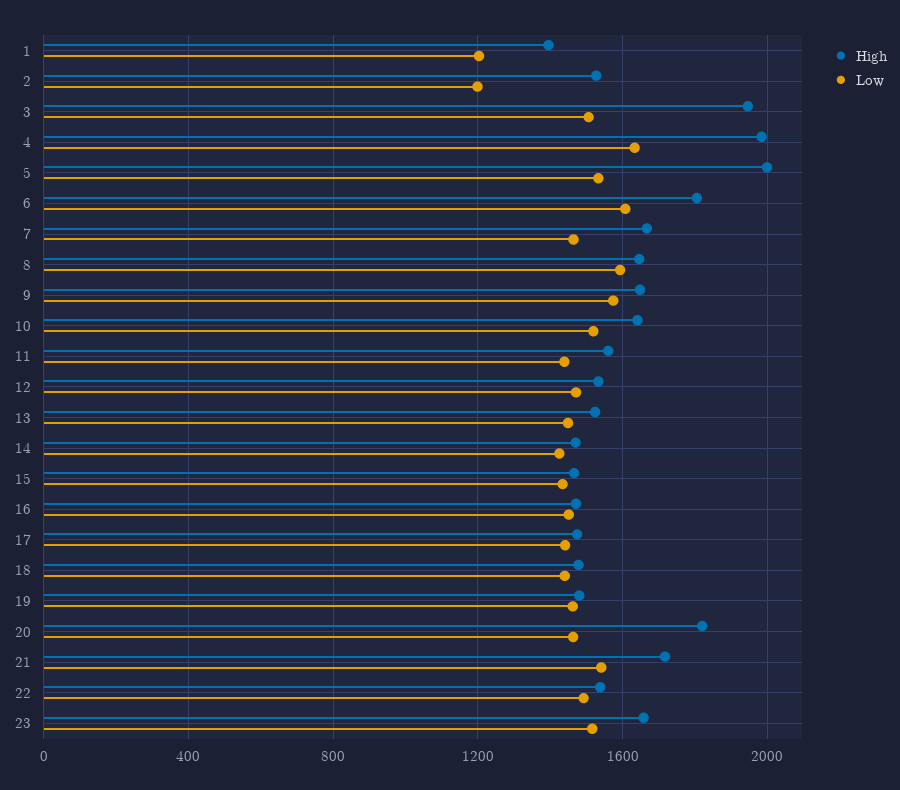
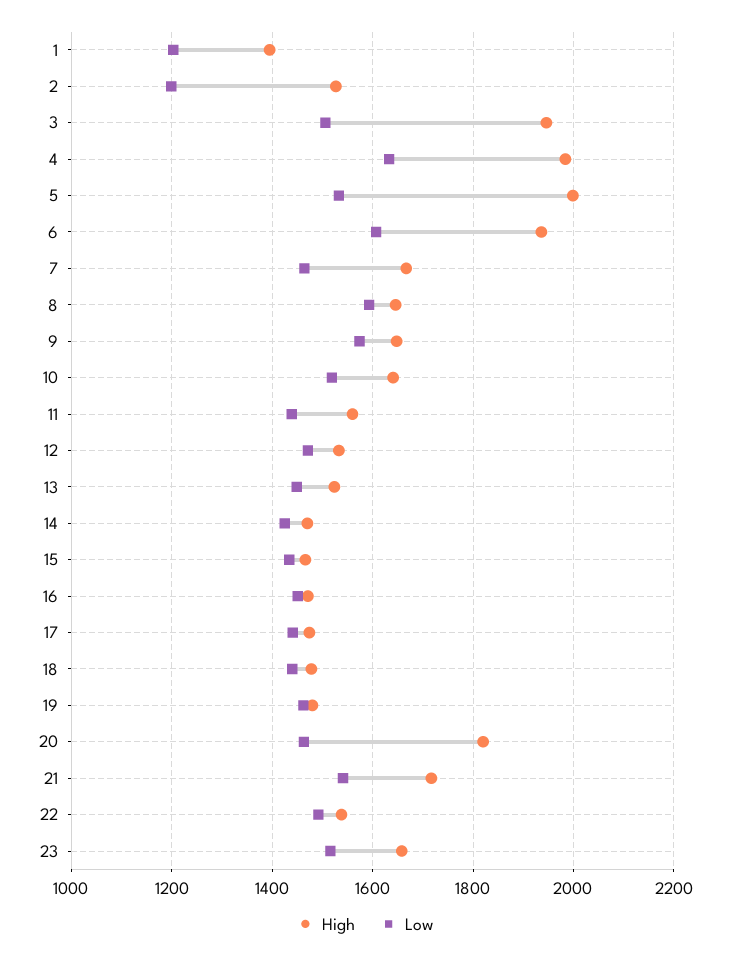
High, 6: 1800 -> 1940

